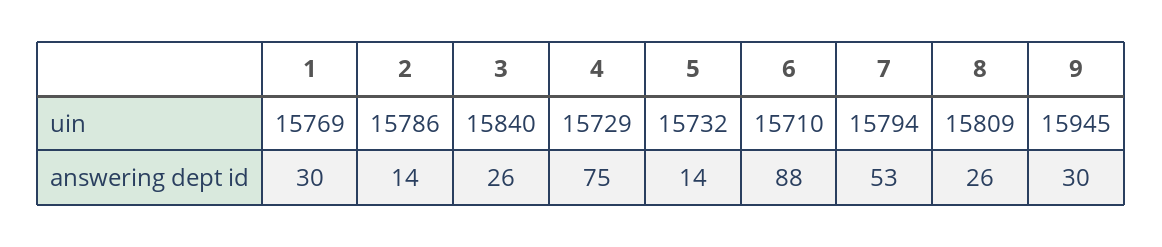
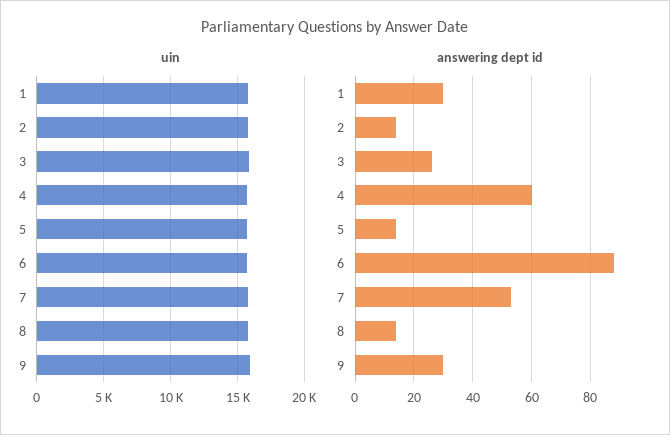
answering dept id, 4: 75 -> 60
answering dept id, 8: 26 -> 15

